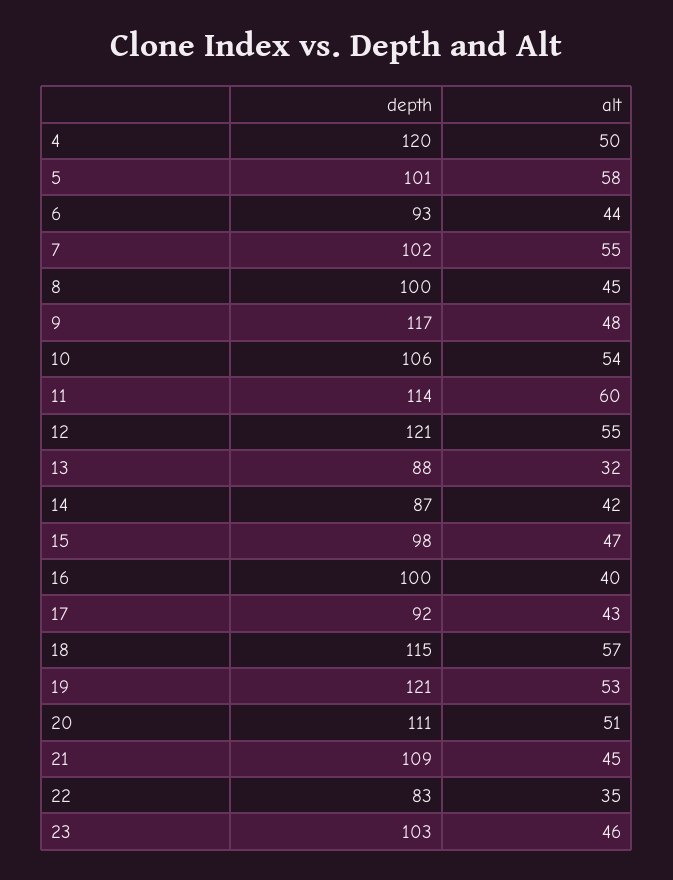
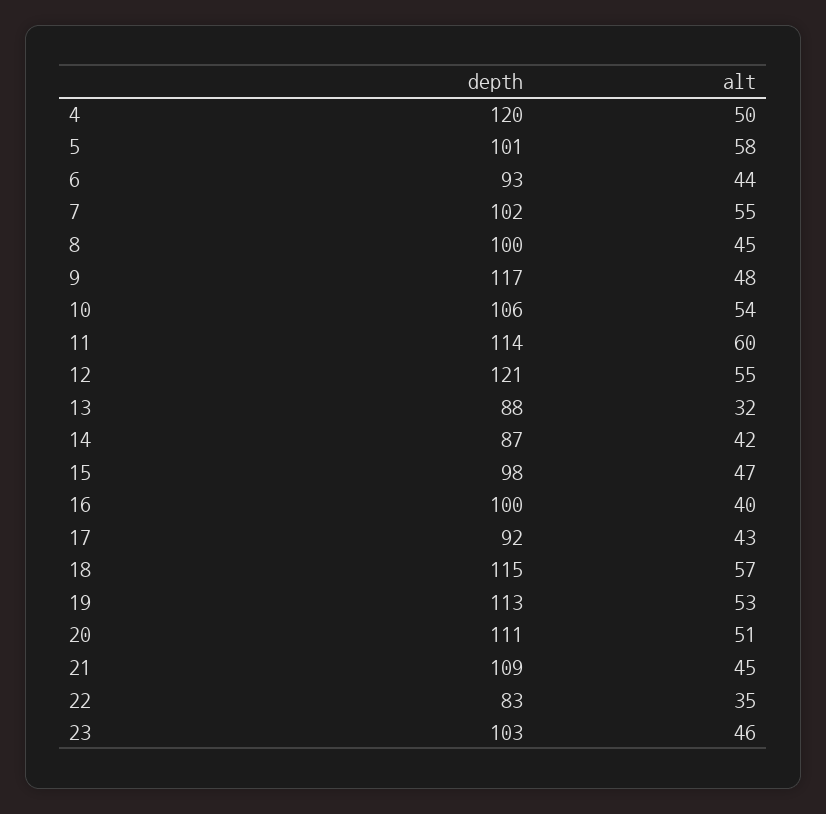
depth, 19: 121 -> 113

